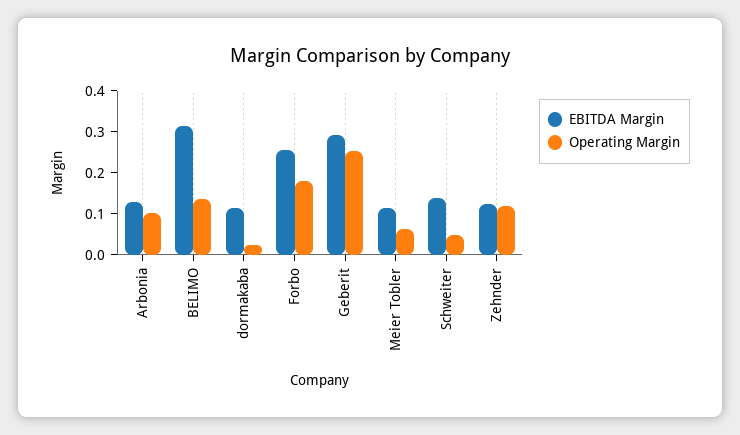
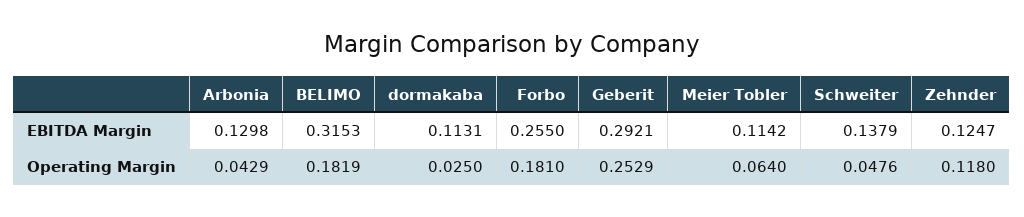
Operating Margin, Arbonia: 0.1 -> 0.0429
Operating Margin, BELIMO: 0.14 -> 0.1819

